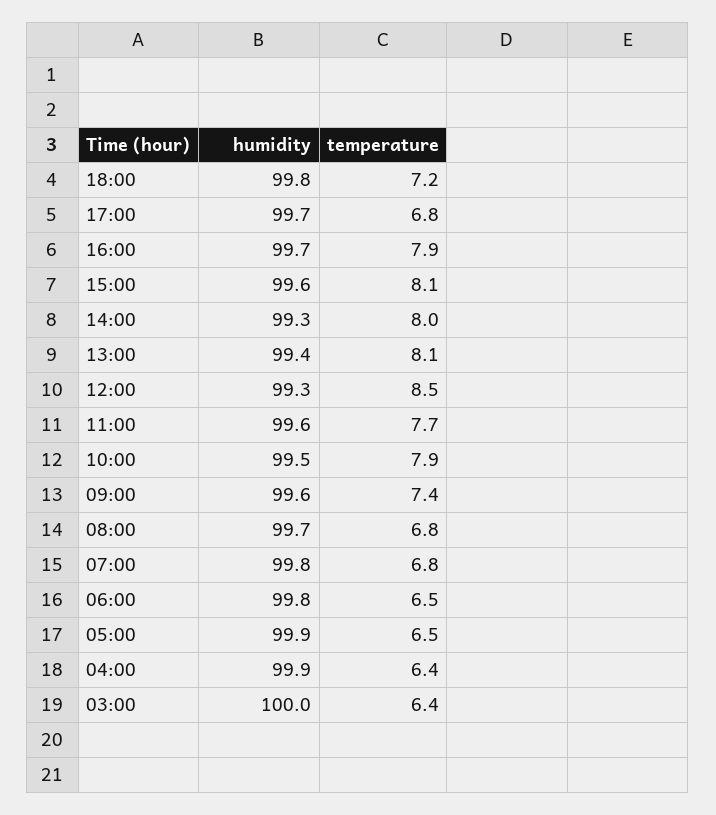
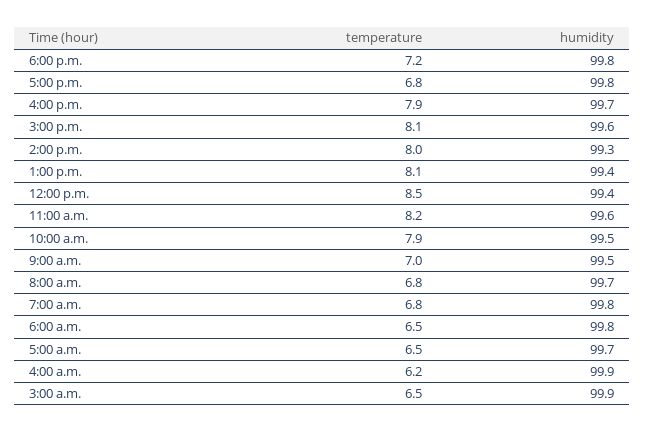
humidity, 17:00: 99.7 -> 99.8
humidity, 12:00: 99.3 -> 99.4
temperature, 11:00: 7.7 -> 8.2
humidity, 09:00: 99.6 -> 99.5
temperature, 09:00: 7.4 -> 7
humidity, 05:00: 99.9 -> 99.7
temperature, 04:00: 6.4 -> 6.2
humidity, 03:00: 100 -> 99.9
temperature, 03:00: 6.4 -> 6.5

